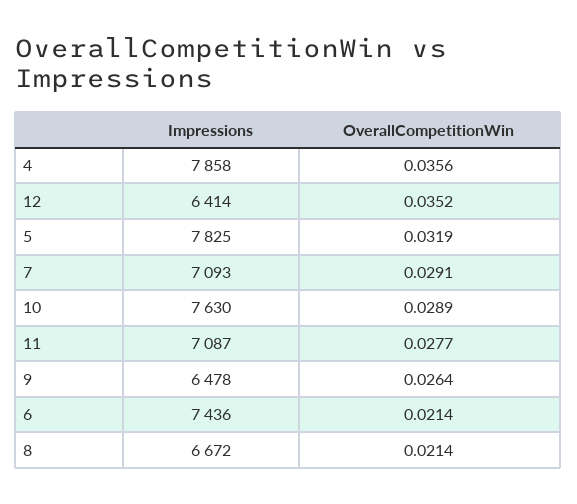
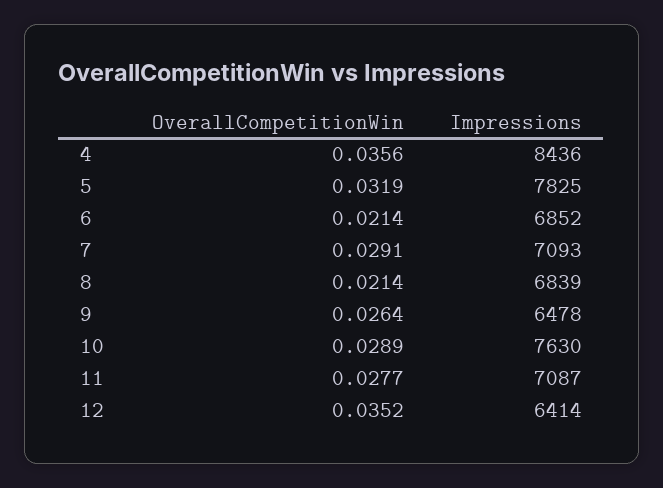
Impressions, 4: 7858 -> 8436
Impressions, 6: 7436 -> 6852
Impressions, 8: 6672 -> 6839

